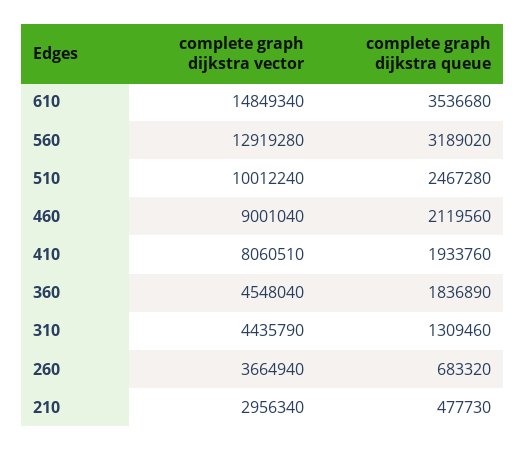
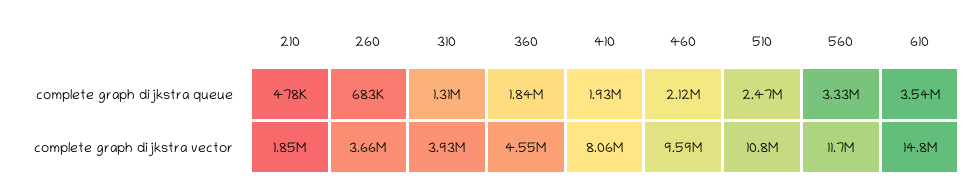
complete graph dijkstra vector, 560: 12919280 -> 11700000
complete graph dijkstra queue, 560: 3189020 -> 3330000
complete graph dijkstra vector, 510: 10012240 -> 10800000
complete graph dijkstra vector, 460: 9001040 -> 9590000
complete graph dijkstra vector, 310: 4435790 -> 3930000
complete graph dijkstra vector, 210: 2956340 -> 1850000

